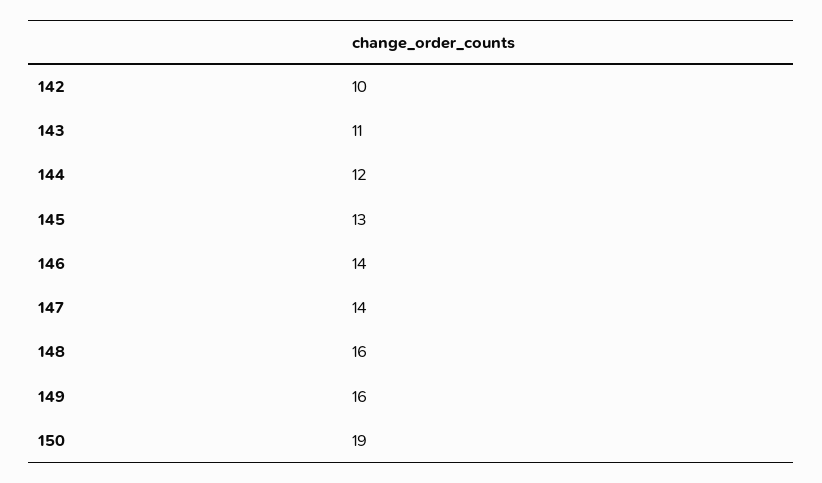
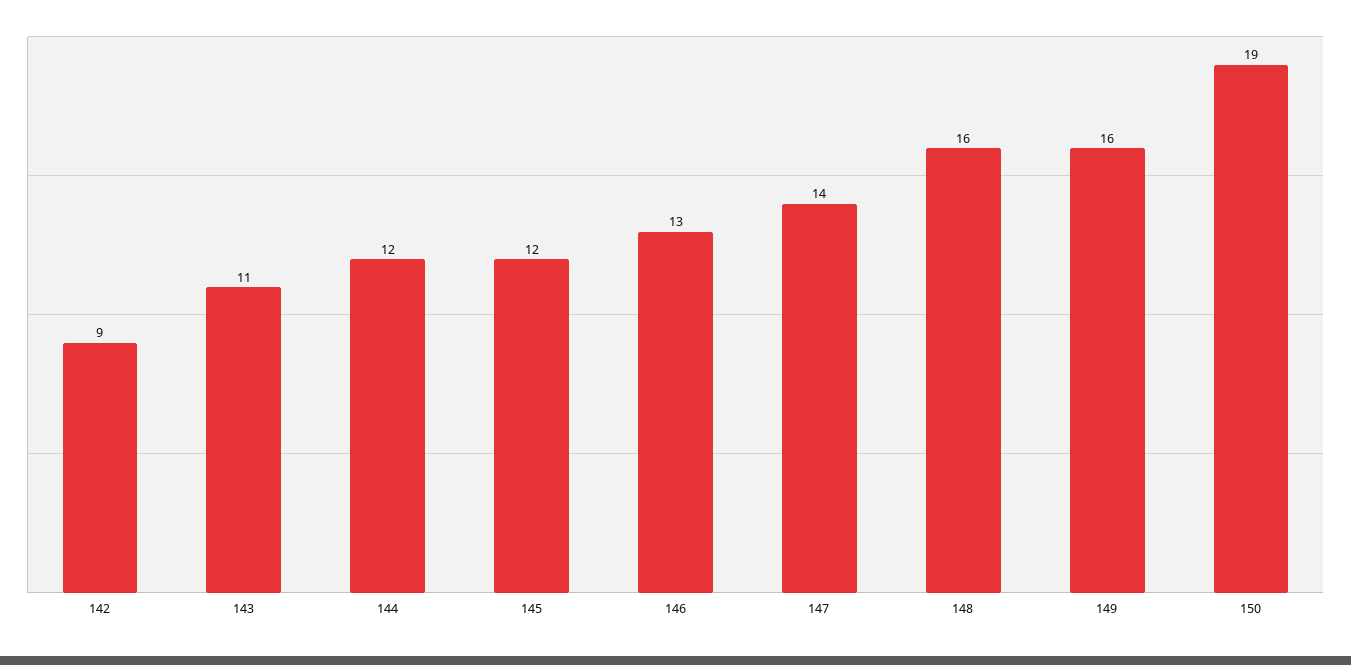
142: 10 -> 9
145: 13 -> 12
146: 14 -> 13

